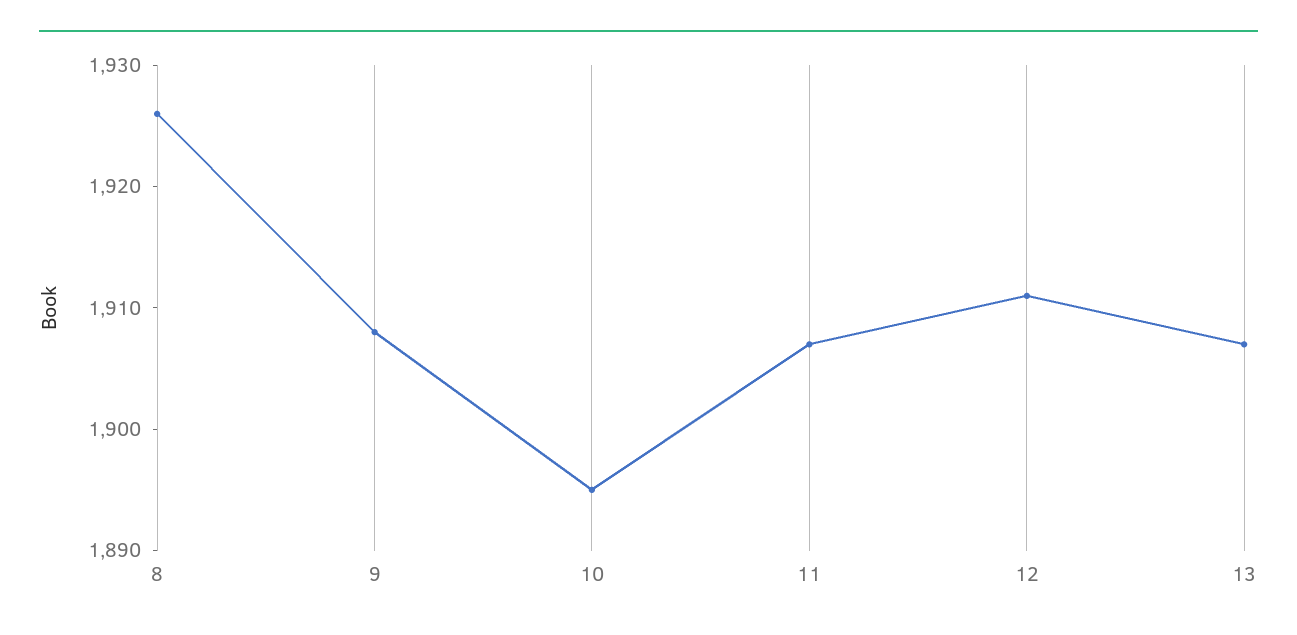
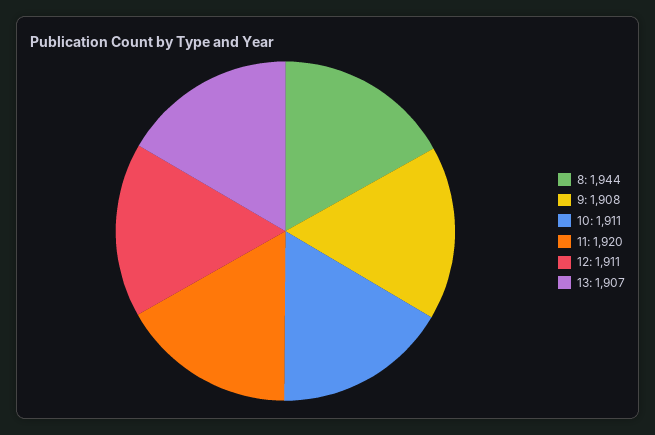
8: 1926 -> 1944
10: 1895 -> 1911
11: 1907 -> 1920

